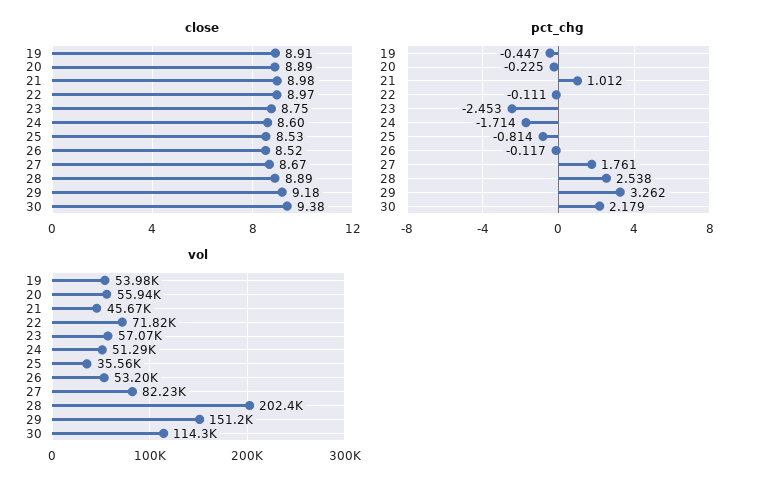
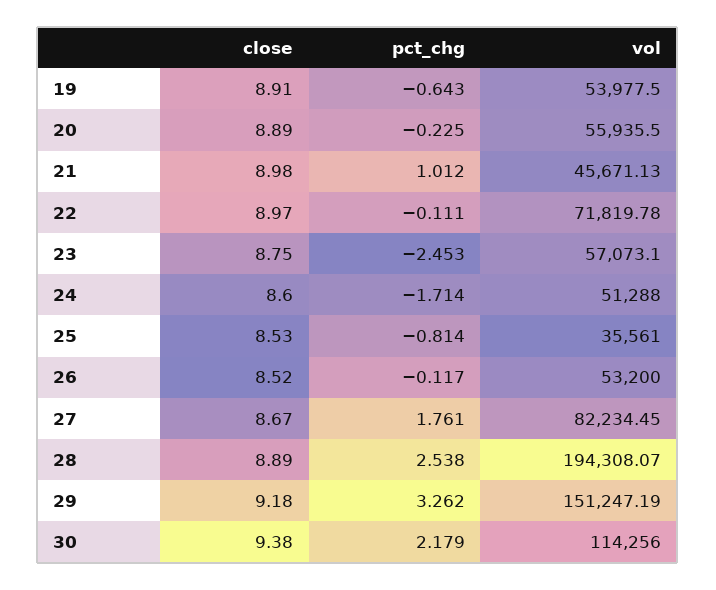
pct_chg, 19: -0.447 -> -0.643
vol, 28: 202400 -> 194308.07

